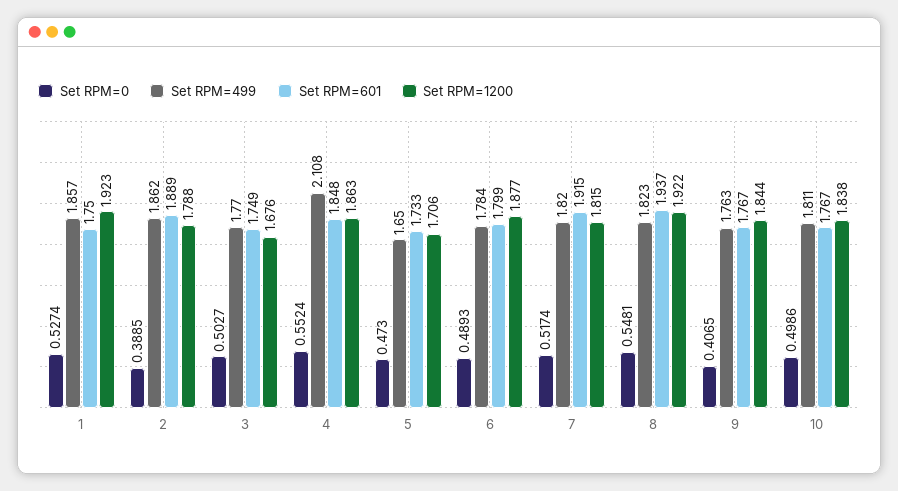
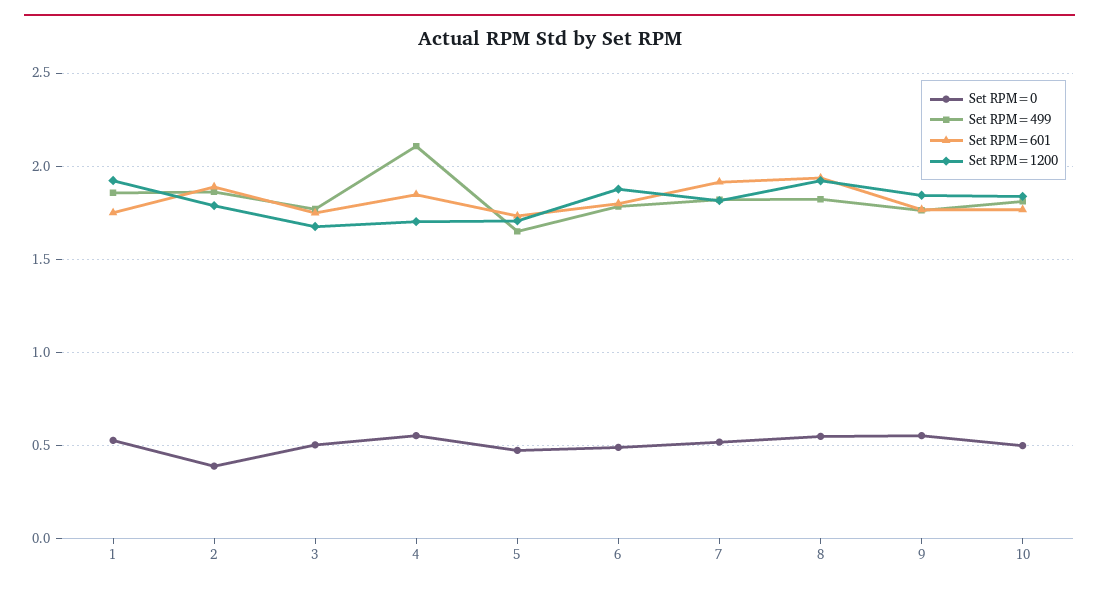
Set RPM=1200, 4: 1.863 -> 1.7
Set RPM=0, 9: 0.4065 -> 0.55

